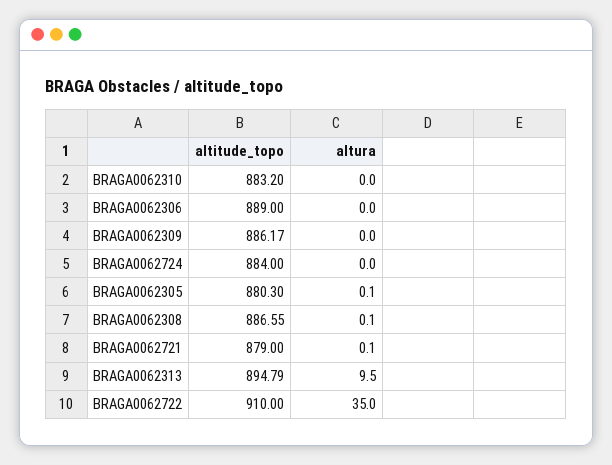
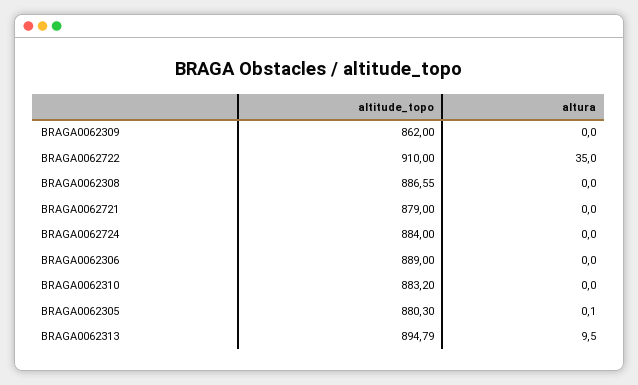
altitude_topo, BRAGA0062309: 886.17 -> 862
altura, BRAGA0062308: 0.1 -> 0
altura, BRAGA0062721: 0.1 -> 0

